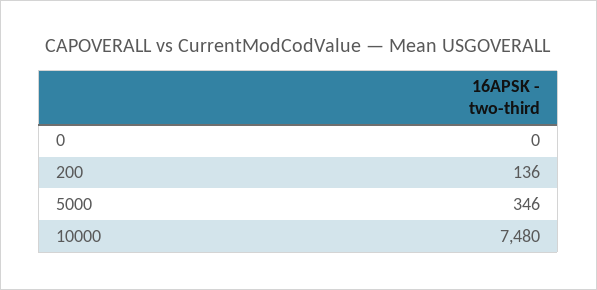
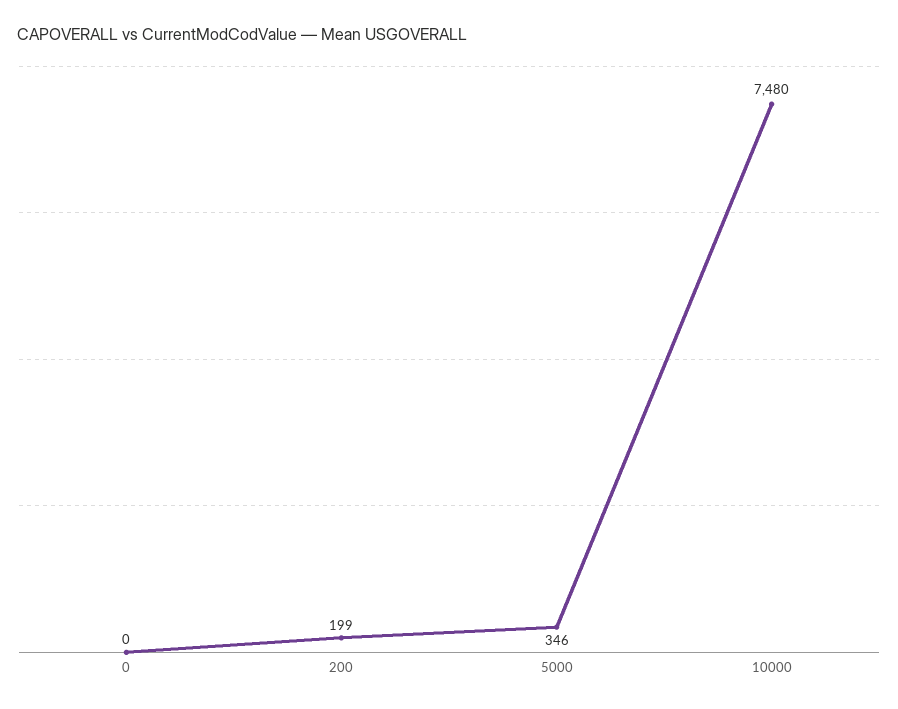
200: 136 -> 199

